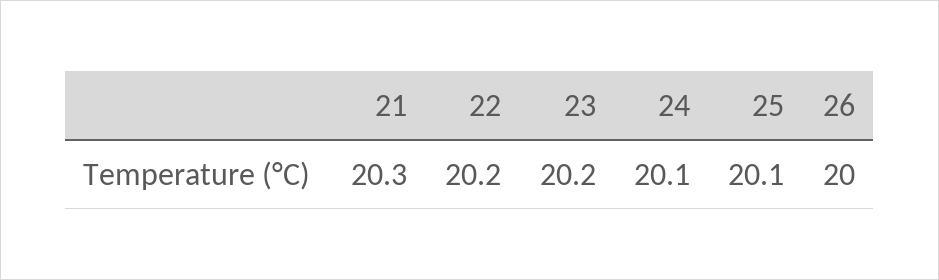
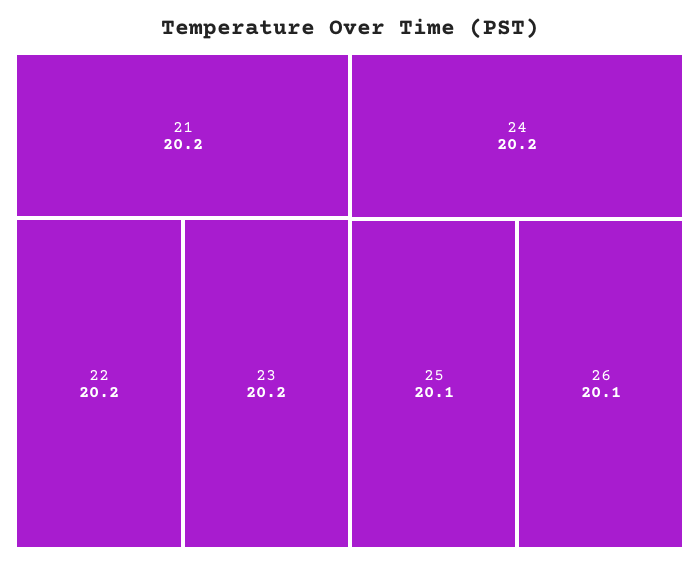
21: 20.3 -> 20.2
24: 20.1 -> 20.2
26: 20 -> 20.1

